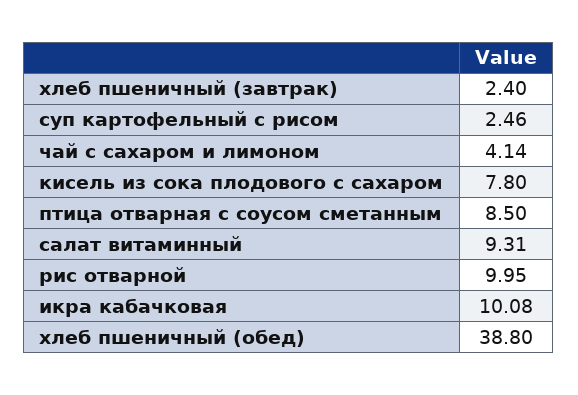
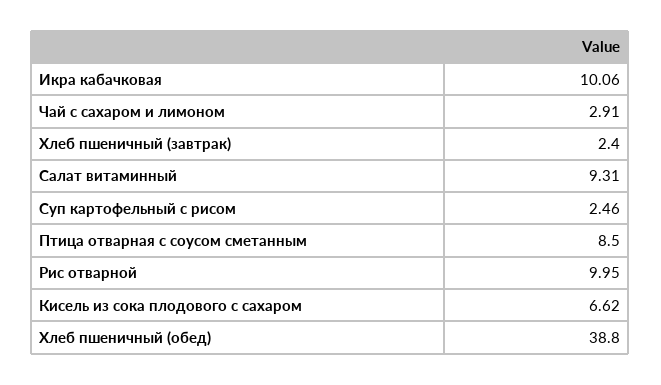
чай с сахаром и лимоном: 4.14 -> 2.91
кисель из сока плодового с сахаром: 7.8 -> 6.62
икра кабачковая: 10.08 -> 10.06

